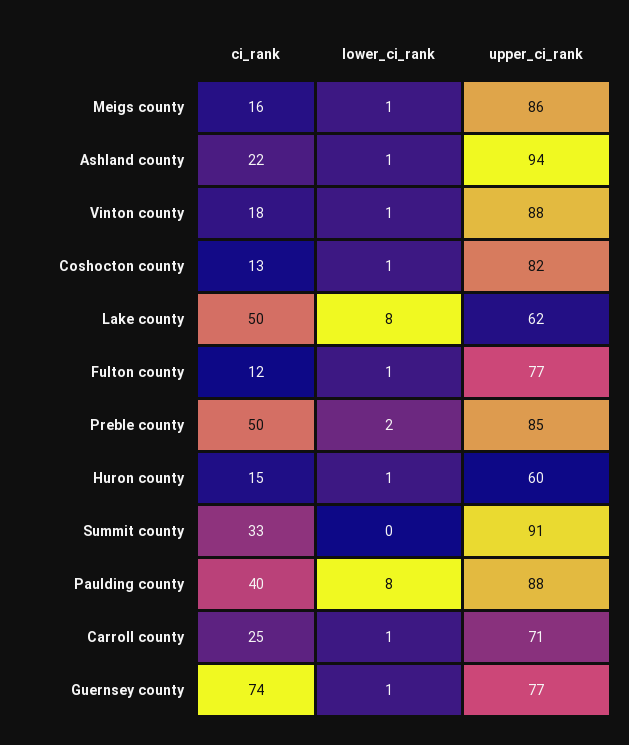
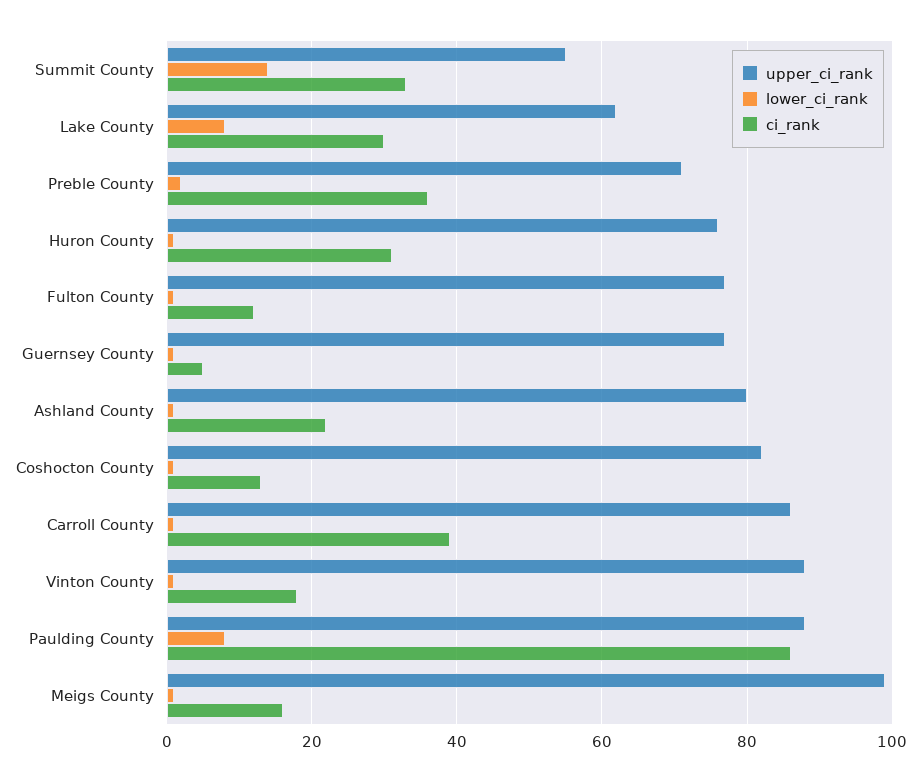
upper_ci_rank, Meigs county: 86 -> 100
upper_ci_rank, Ashland county: 94 -> 80
ci_rank, Lake county: 50 -> 30
ci_rank, Preble county: 50 -> 35
upper_ci_rank, Preble county: 85 -> 70
ci_rank, Huron county: 15 -> 30
upper_ci_rank, Huron county: 60 -> 75
lower_ci_rank, Summit county: 0 -> 15
upper_ci_rank, Summit county: 91 -> 55
ci_rank, Paulding county: 40 -> 85
ci_rank, Carroll county: 25 -> 40
upper_ci_rank, Carroll county: 71 -> 85
ci_rank, Guernsey county: 74 -> 5

